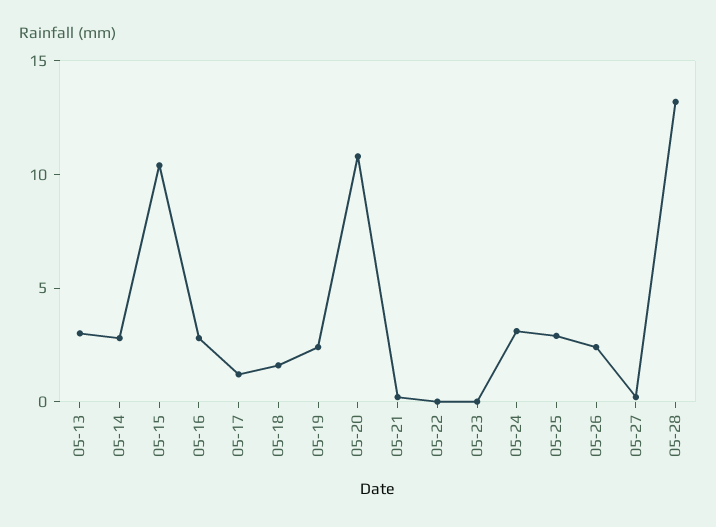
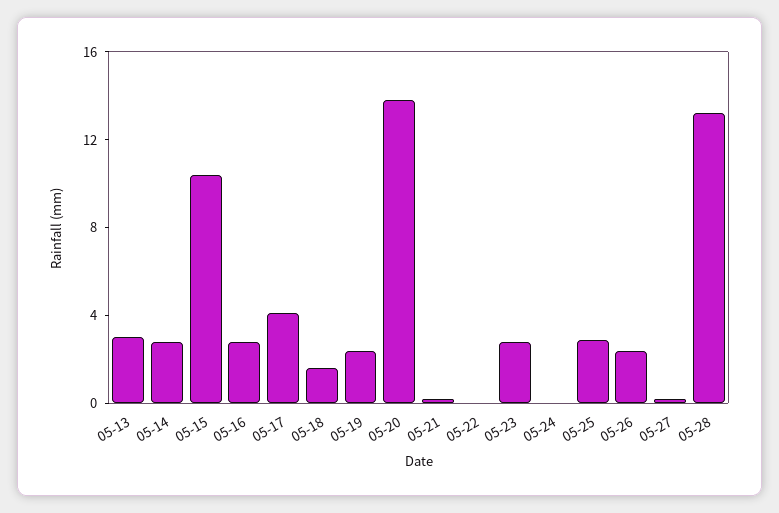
05-17: 1 -> 4
05-20: 11 -> 14
05-23: 0 -> 3
05-24: 3 -> 0

